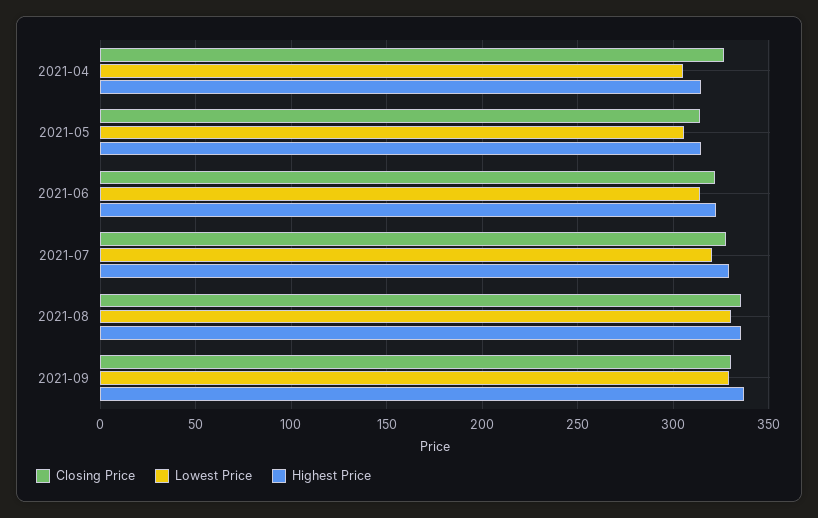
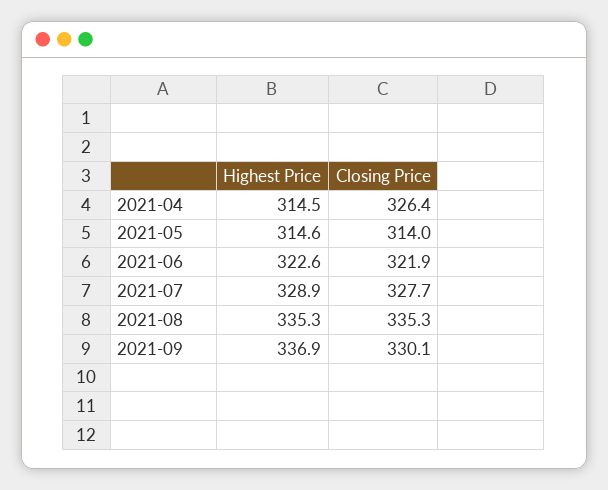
Lowest Price, 2021-04: 305 -> none
Lowest Price, 2021-05: 305 -> none
Lowest Price, 2021-06: 315 -> none
Lowest Price, 2021-07: 320 -> none
Lowest Price, 2021-08: 330 -> none
Lowest Price, 2021-09: 330 -> none

